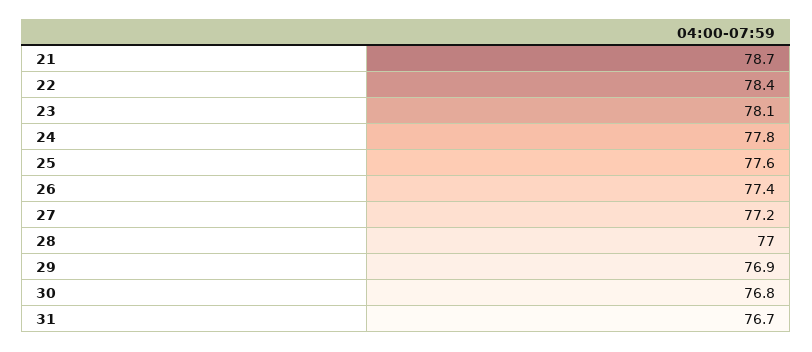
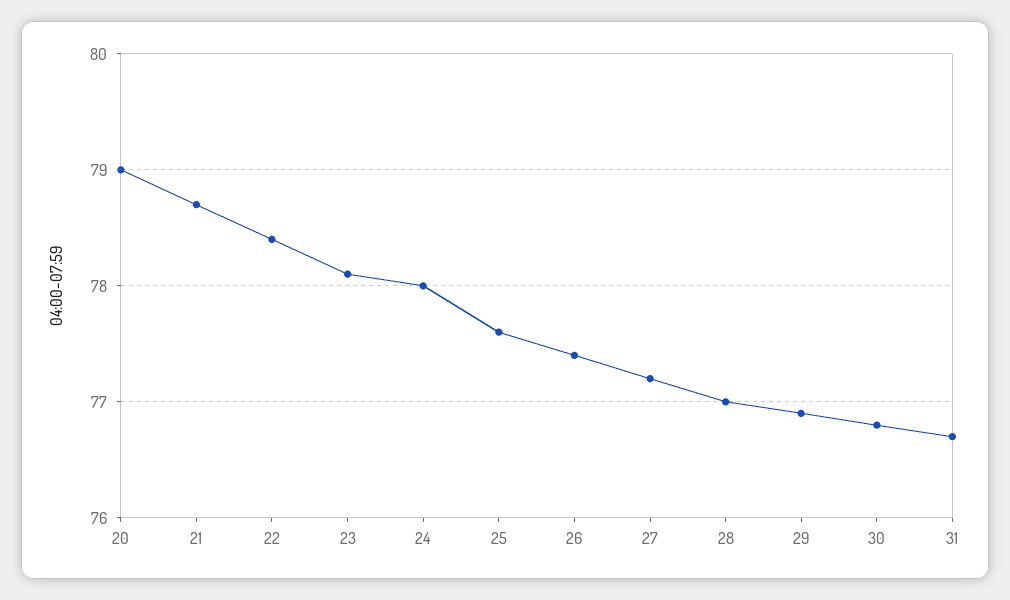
24: 77.8 -> 78
20: none -> 79

